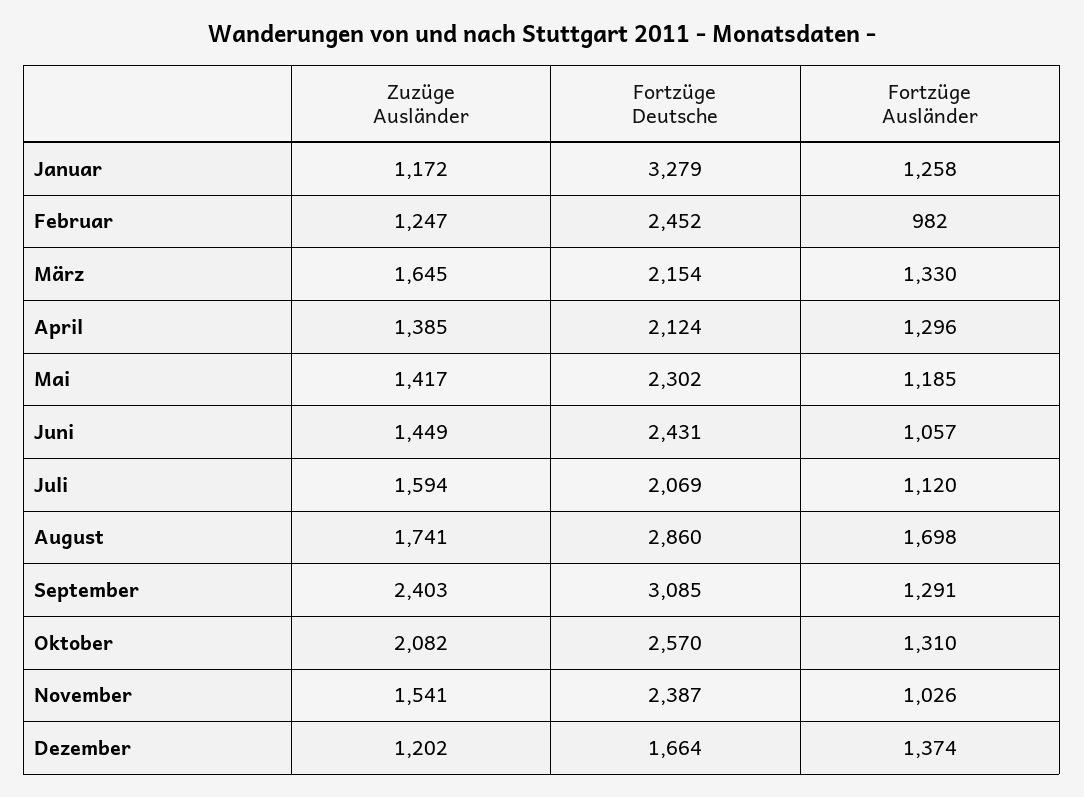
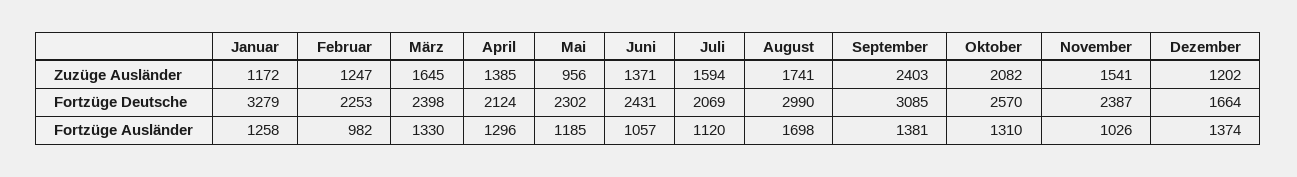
Fortzüge Deutsche, Februar: 2452 -> 2253
Fortzüge Deutsche, März: 2154 -> 2398
Zuzüge Ausländer, Mai: 1417 -> 956
Zuzüge Ausländer, Juni: 1449 -> 1371
Fortzüge Deutsche, August: 2860 -> 2990
Fortzüge Ausländer, September: 1291 -> 1381

